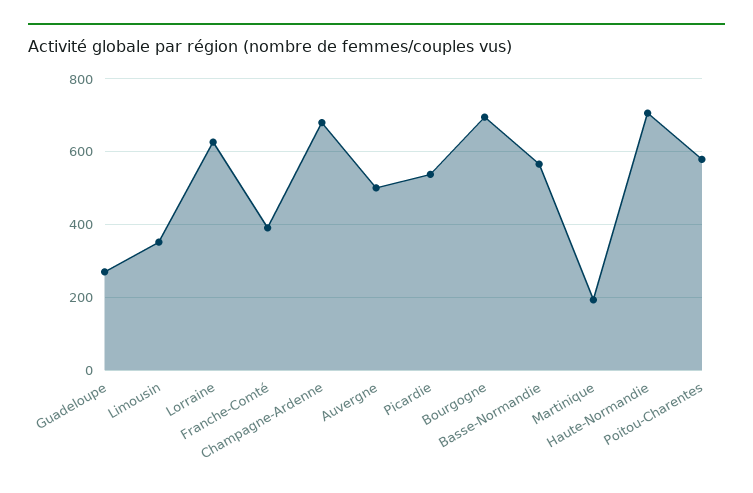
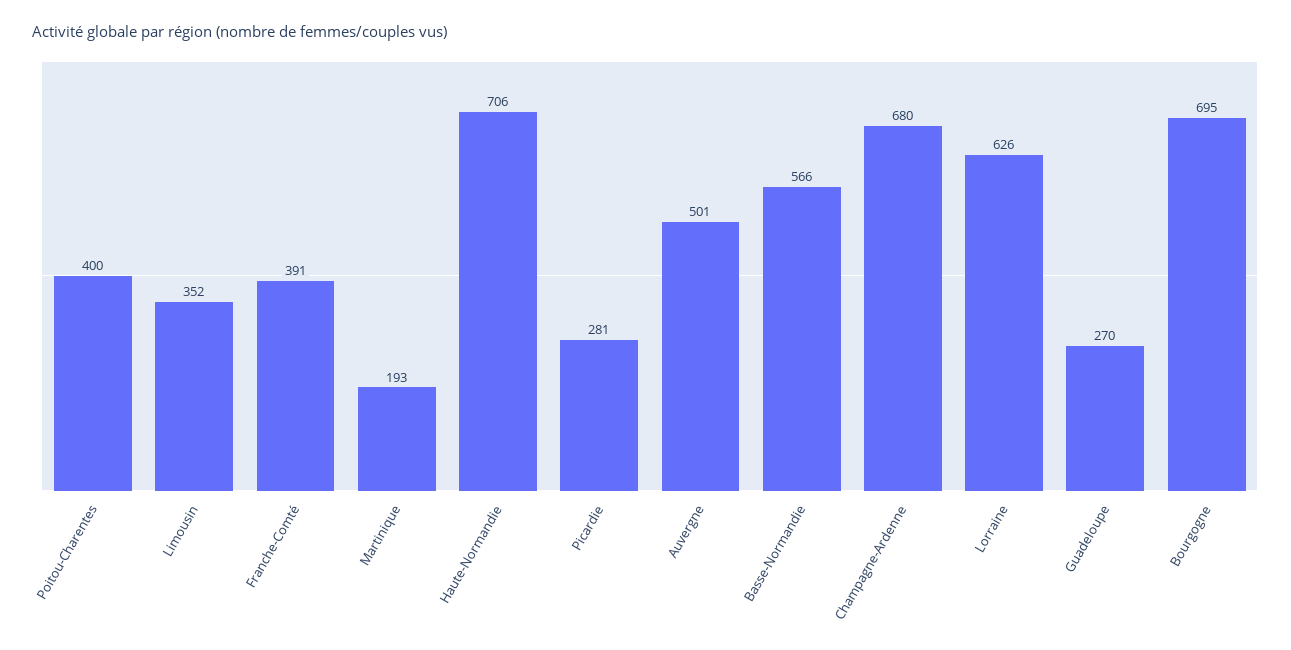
Picardie: 540 -> 281
Poitou-Charentes: 580 -> 400

